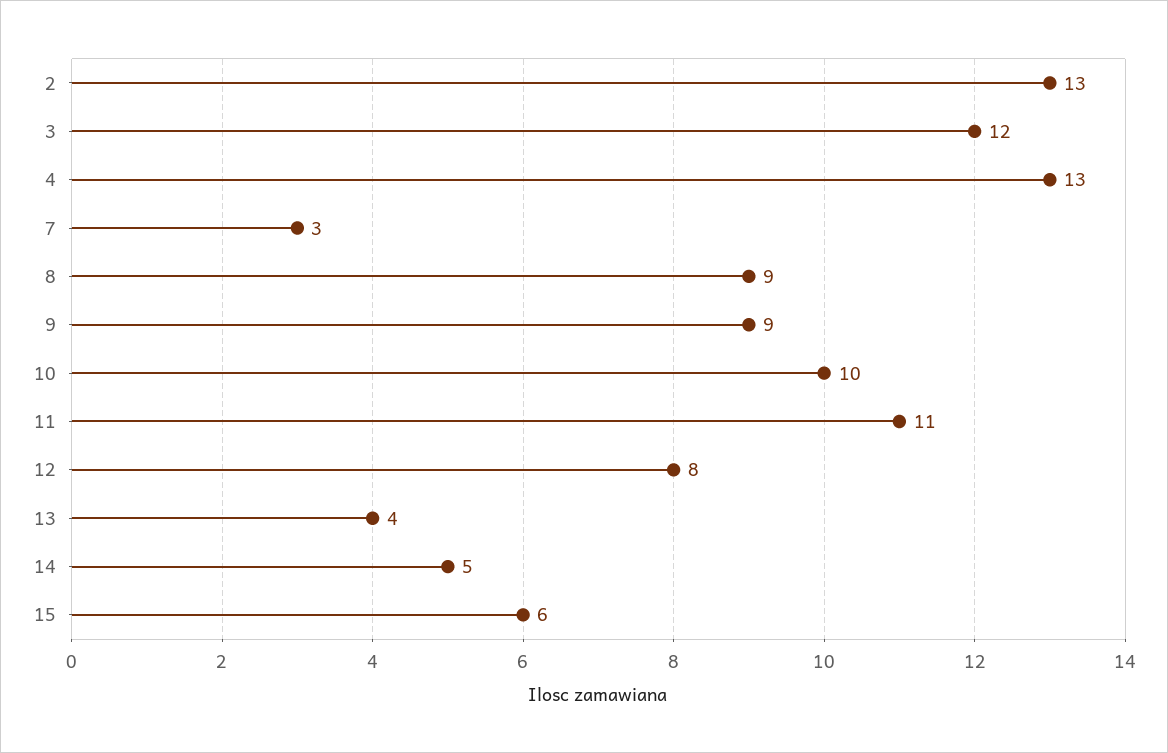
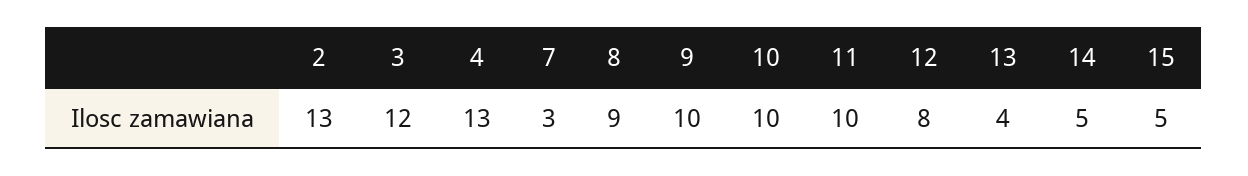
9: 9 -> 10
11: 11 -> 10
15: 6 -> 5

